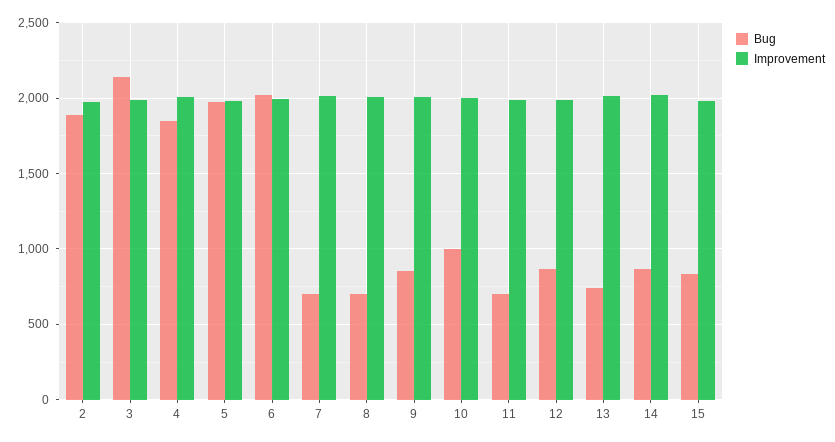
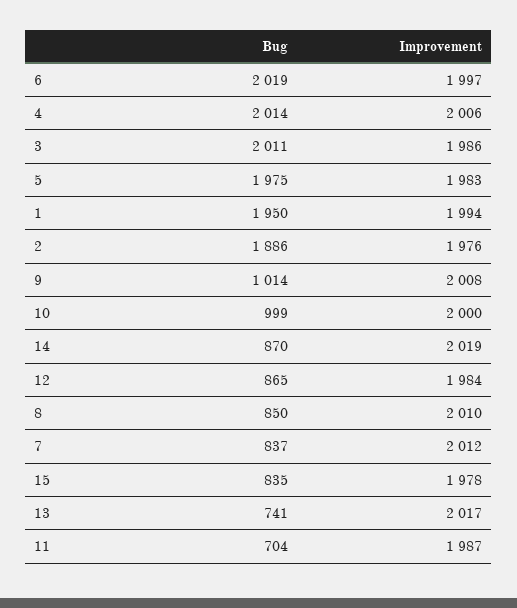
Bug, 3: 2150 -> 2011
Bug, 4: 1850 -> 2014
Bug, 7: 700 -> 837
Bug, 8: 700 -> 850
Bug, 9: 850 -> 1014
Bug, 1: none -> 1950
Improvement, 1: none -> 1994

